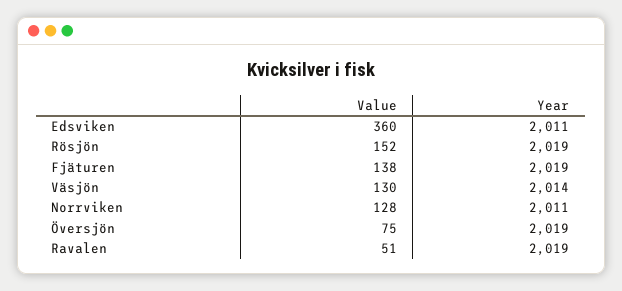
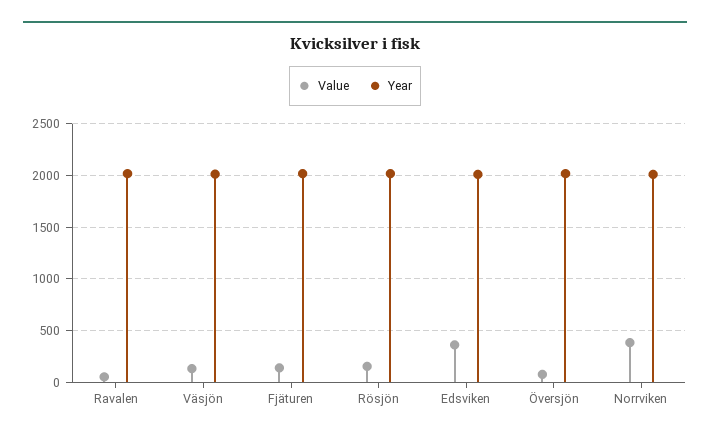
Value, Norrviken: 128 -> 400

